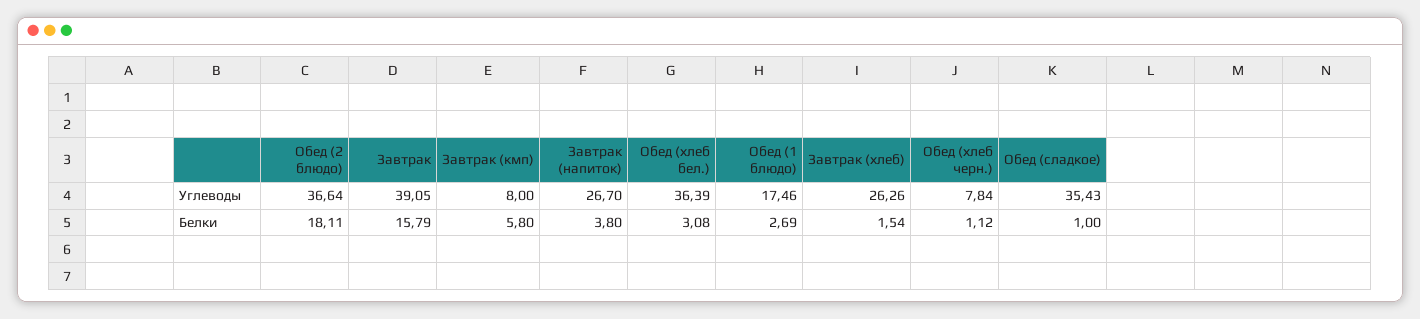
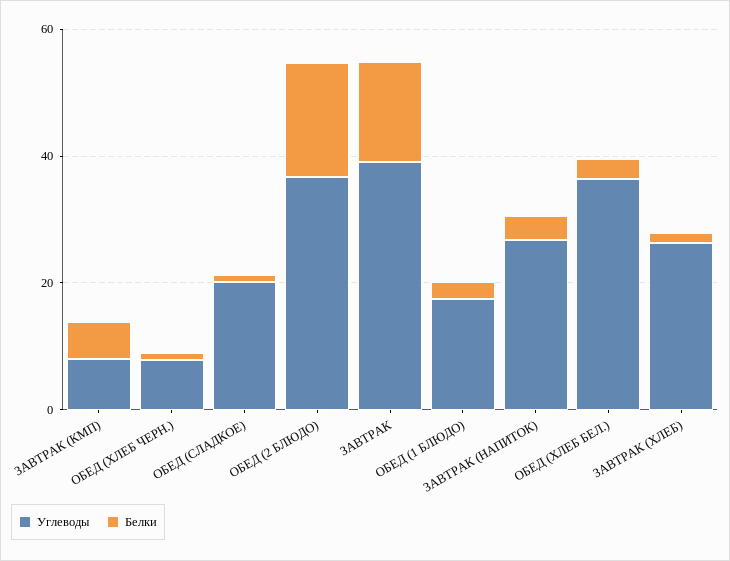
Углеводы, Обед (сладкое): 35.43 -> 20

